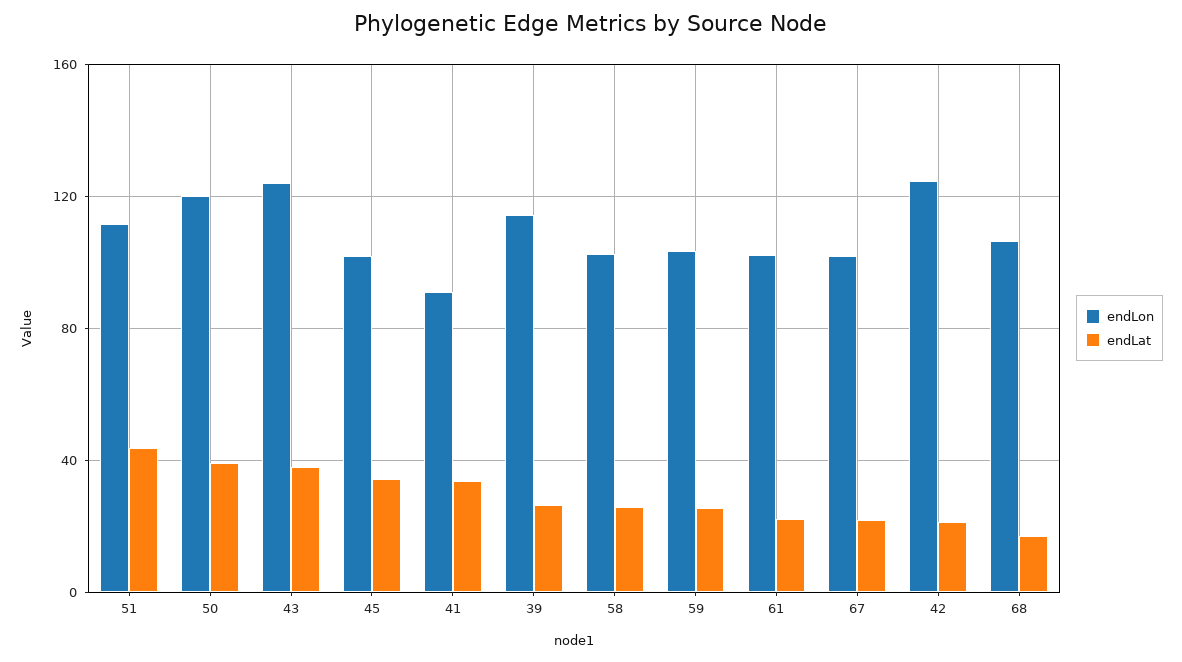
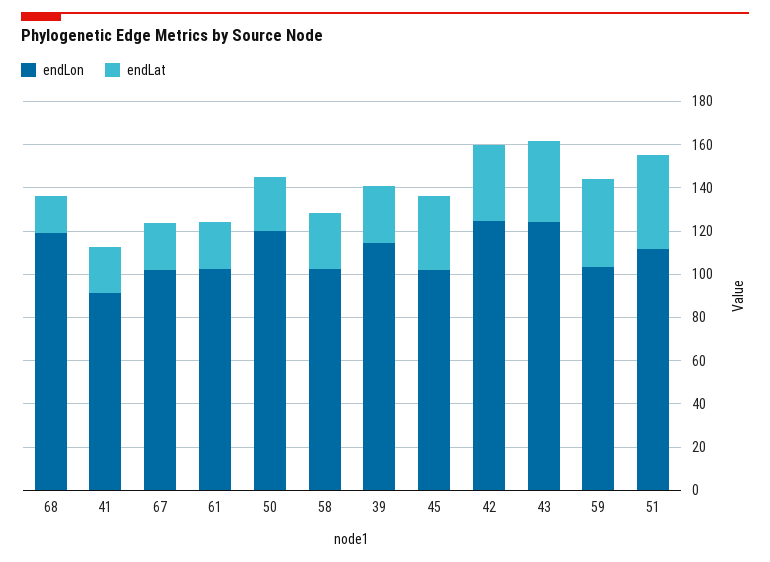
endLat, 50: 40 -> 25
endLat, 41: 35 -> 20
endLat, 59: 25 -> 40
endLat, 42: 20 -> 35
endLon, 68: 105 -> 120

